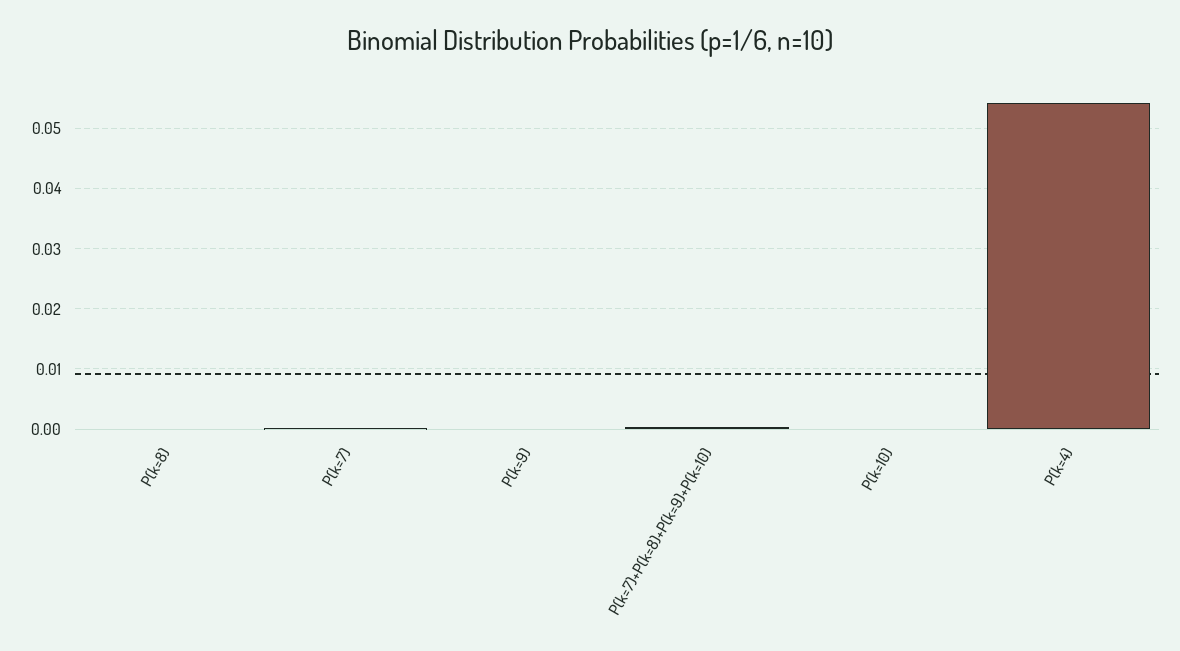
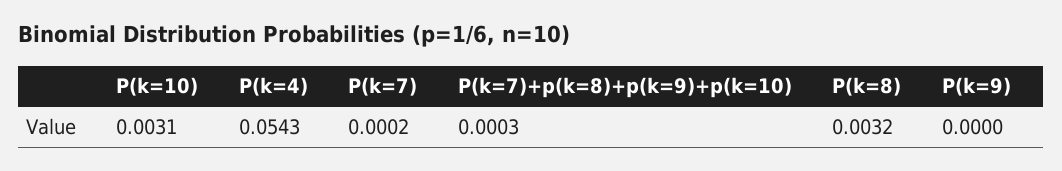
P(k=8): 0 -> 0.0032
P(k=10): 0 -> 0.0031

